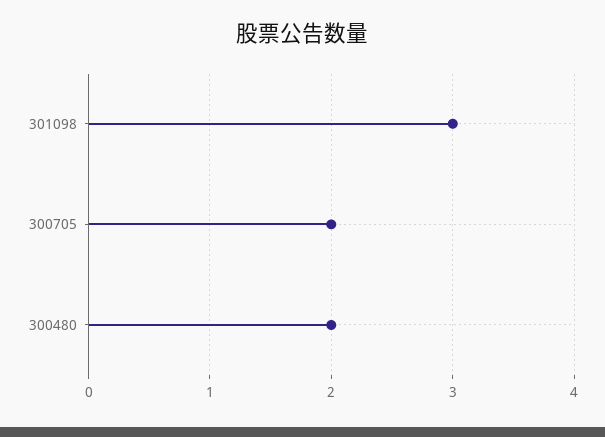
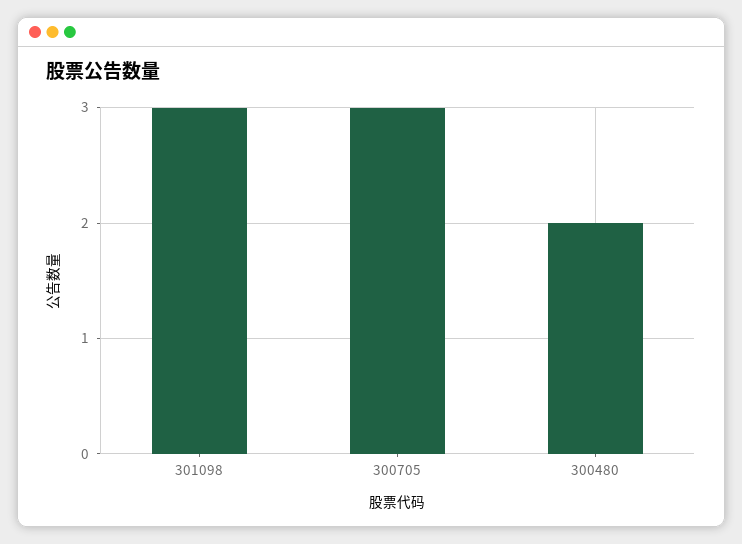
300705: 2 -> 3

